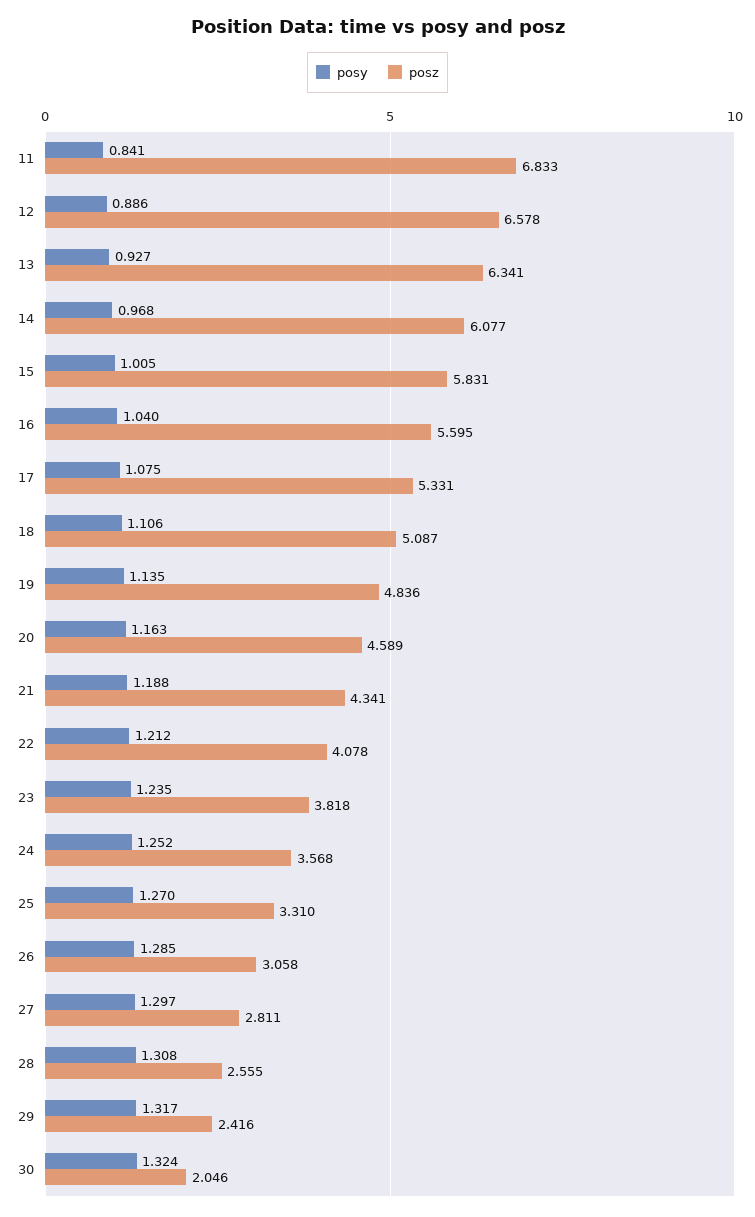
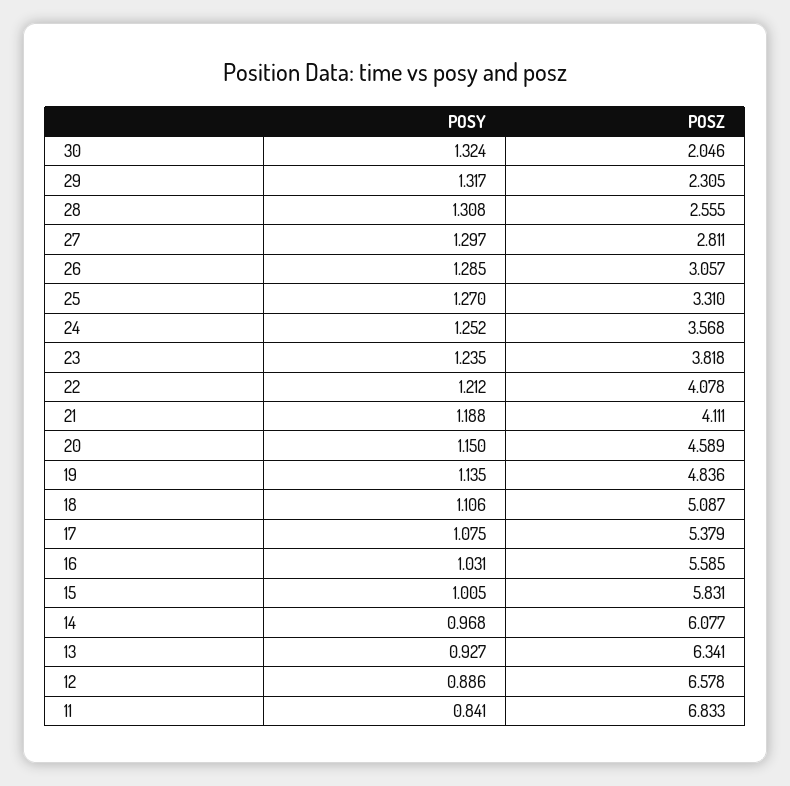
posy, 16: 1.04 -> 1.031
posz, 16: 5.595 -> 5.585
posz, 17: 5.331 -> 5.379
posy, 20: 1.163 -> 1.15
posz, 21: 4.341 -> 4.111
posz, 26: 3.058 -> 3.057
posz, 29: 2.416 -> 2.305

